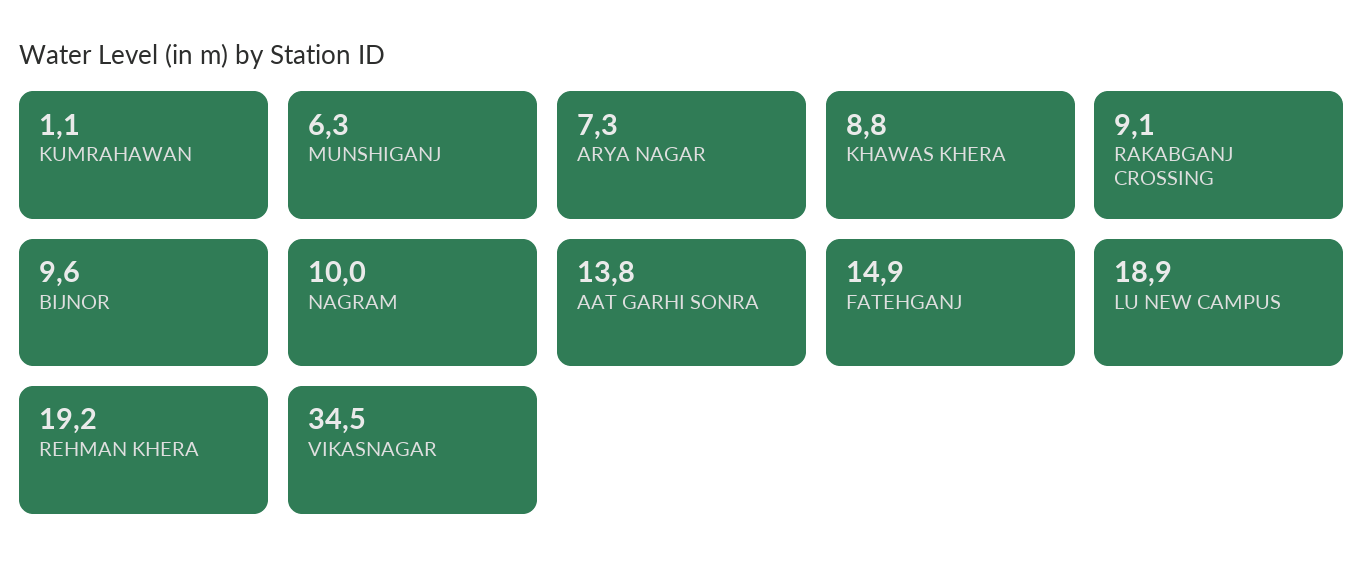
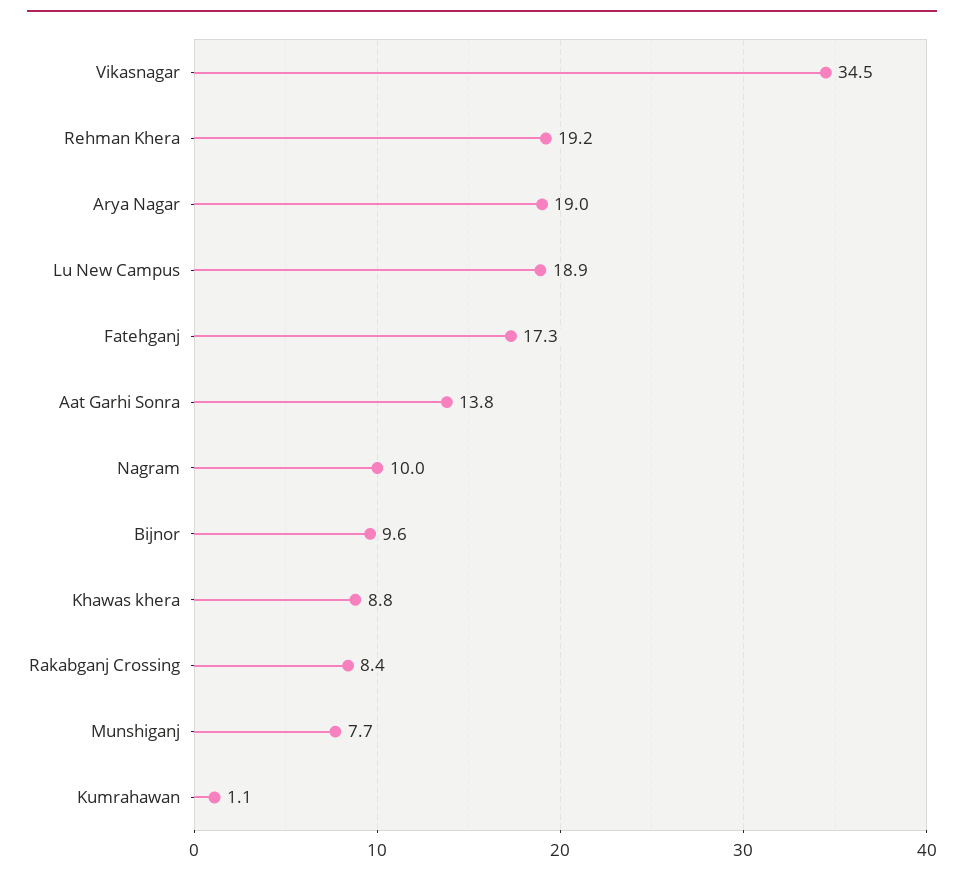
MUNSHIGANJ: 6.3 -> 7.7
ARYA NAGAR: 7.3 -> 19
RAKABGANJ CROSSING: 9.1 -> 8.4
FATEHGANJ: 14.9 -> 17.3

